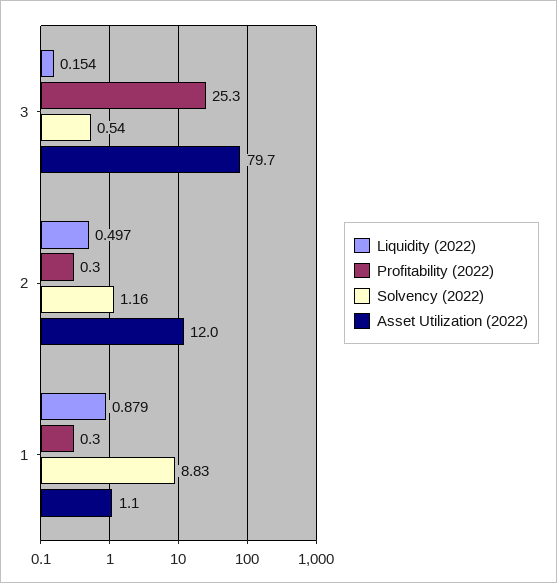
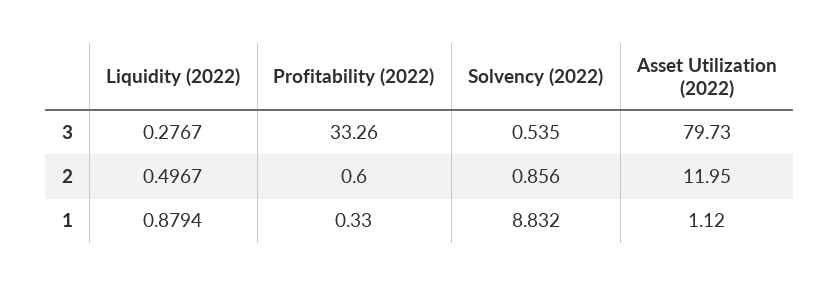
Liquidity (2022), 3: 0.154 -> 0.2767
Profitability (2022), 3: 25.3 -> 33.26
Profitability (2022), 2: 0.3 -> 0.6
Solvency (2022), 2: 1.16 -> 0.856

